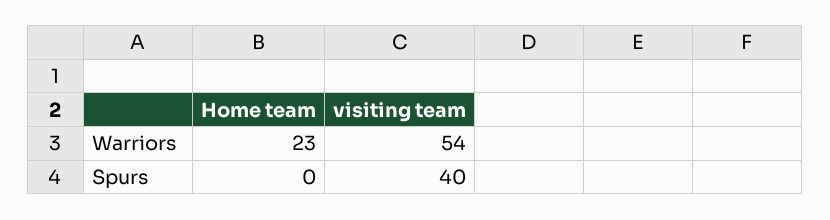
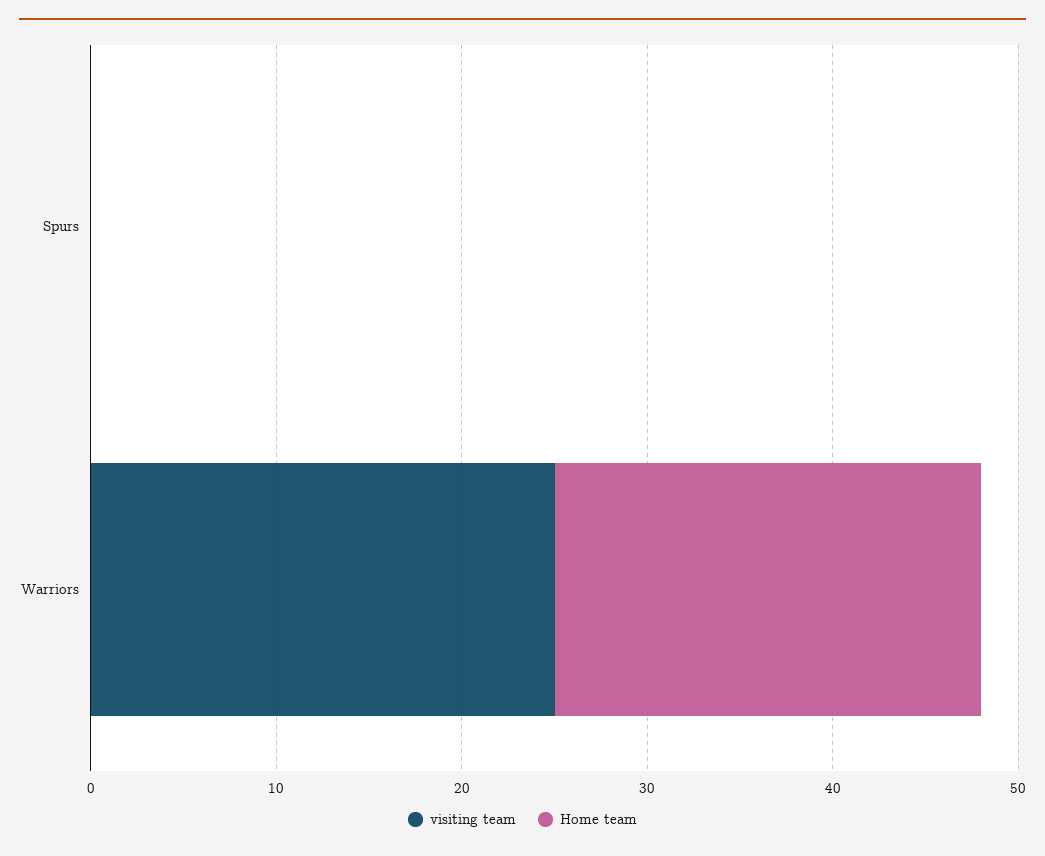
visiting team, Warriors: 54 -> 25
visiting team, Spurs: 40 -> 0

